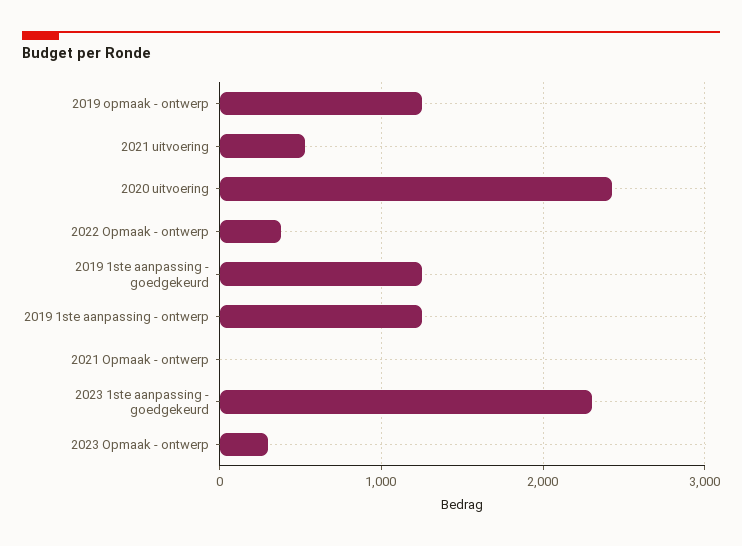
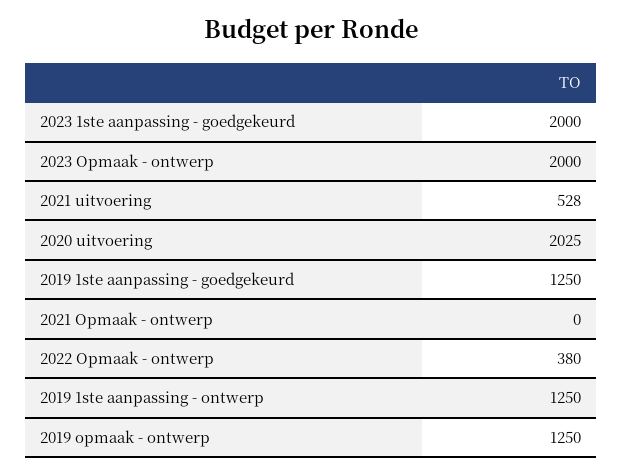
2020 uitvoering: 2400 -> 2025
2023 1ste aanpassing - goedgekeurd: 2300 -> 2000
2023 Opmaak - ontwerp: 300 -> 2000

